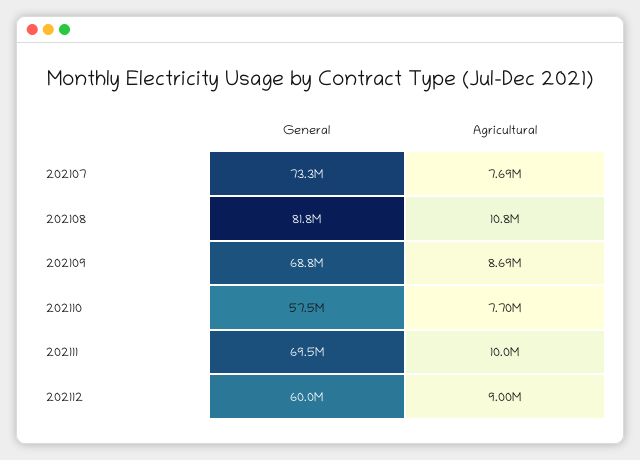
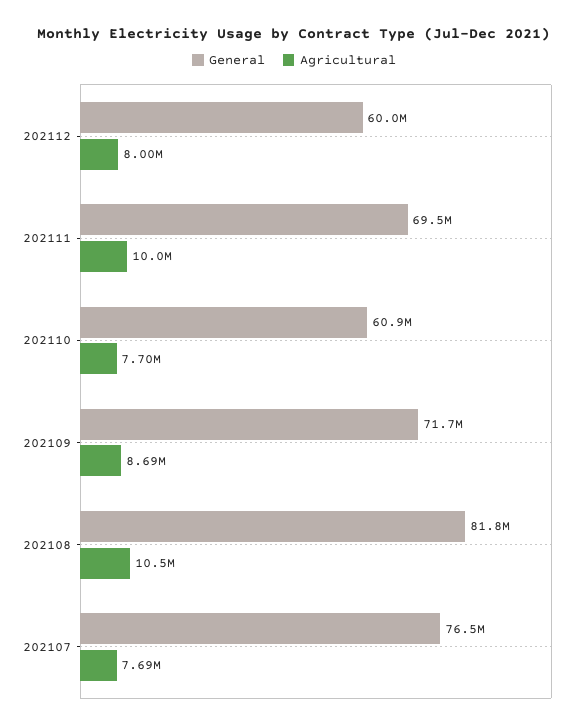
General, 202107: 73300000 -> 76500000
Agricultural, 202108: 10800000 -> 10500000
General, 202109: 68800000 -> 71700000
General, 202110: 57500000 -> 60900000
Agricultural, 202112: 9000000 -> 8000000

